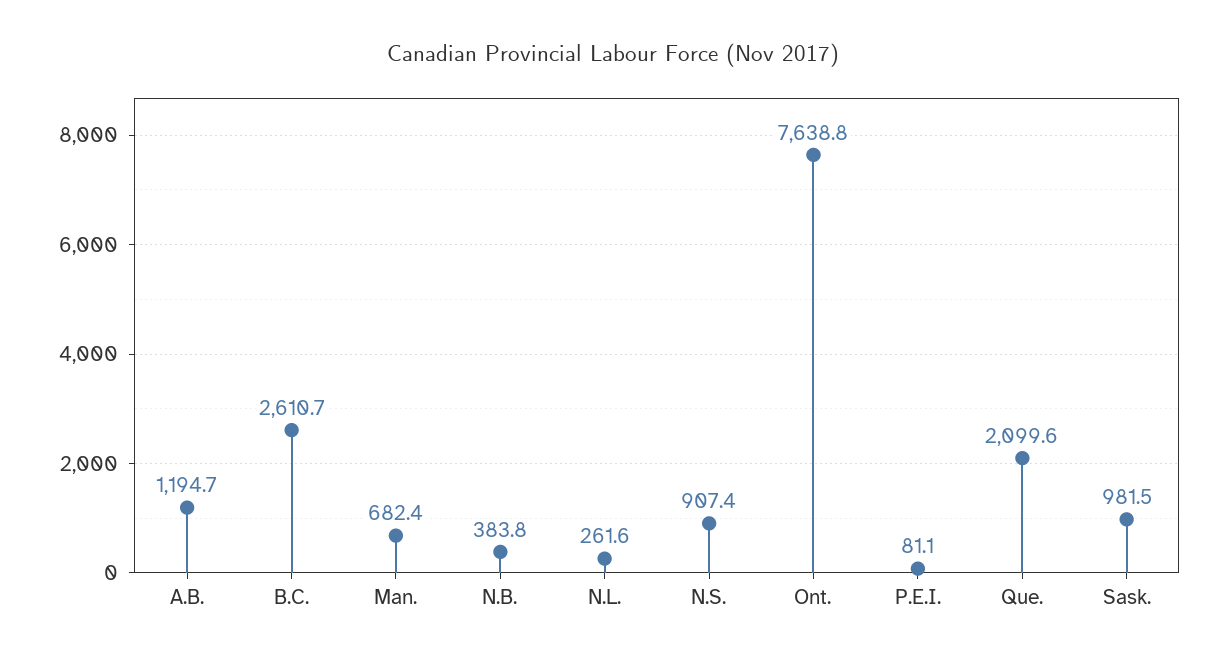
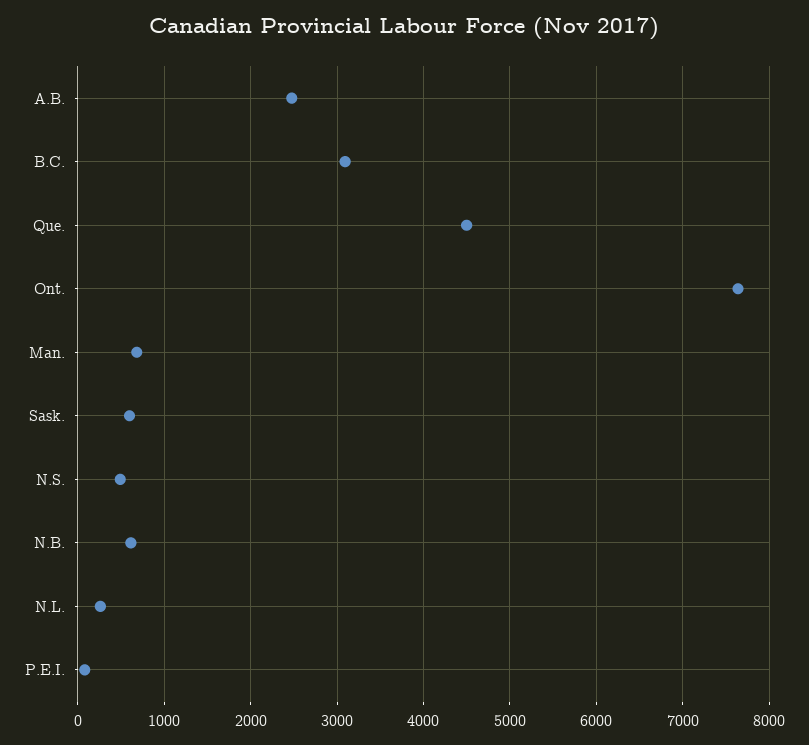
A.B.: 1194.7 -> 2500
B.C.: 2610.7 -> 3100
N.B.: 383.8 -> 600
N.S.: 907.4 -> 500
Que.: 2099.6 -> 4500
Sask.: 981.5 -> 600

